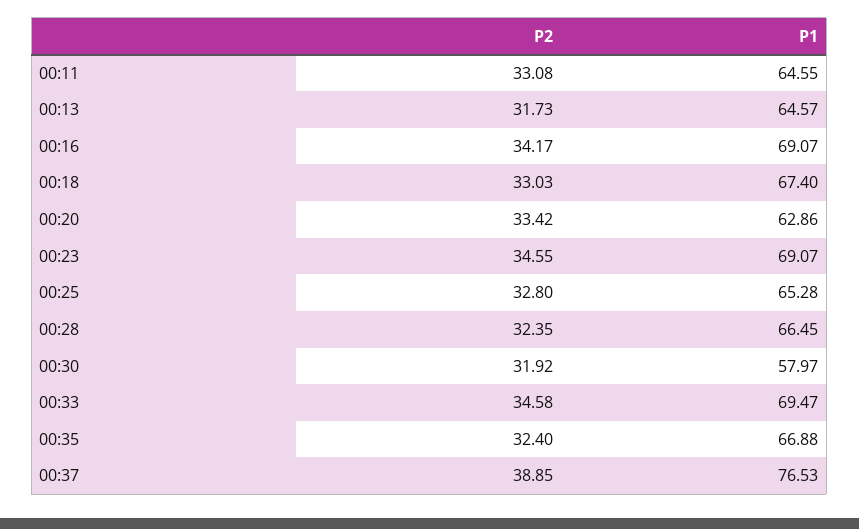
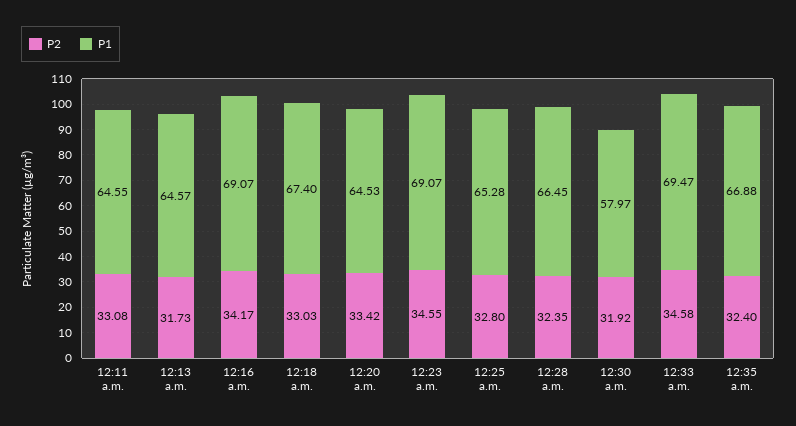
P1, 00:20: 62.86 -> 64.53
P2, 00:37: 38.85 -> none
P1, 00:37: 76.53 -> none

